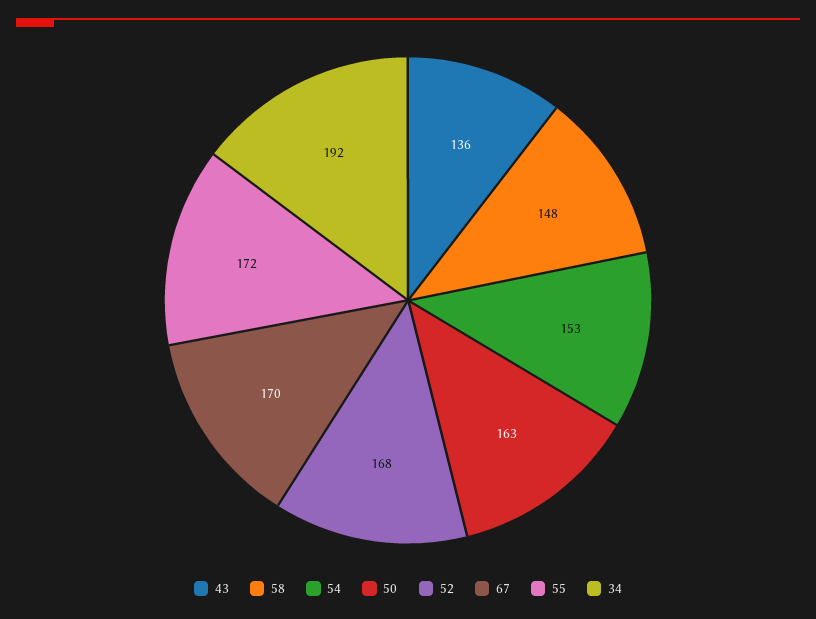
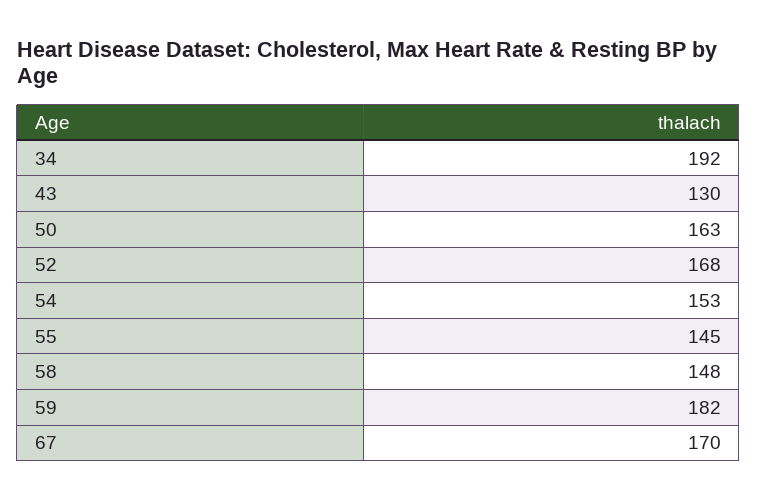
43: 136 -> 130
55: 172 -> 145
59: none -> 182

